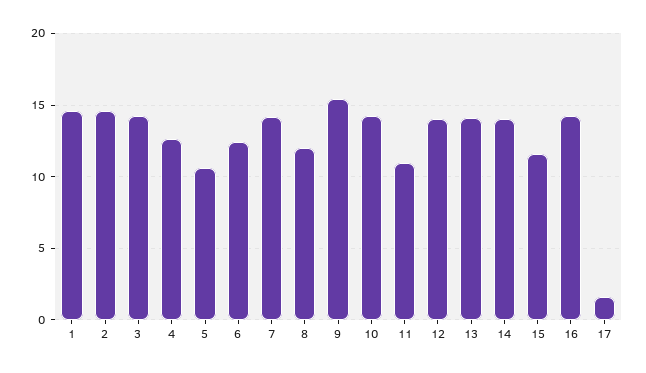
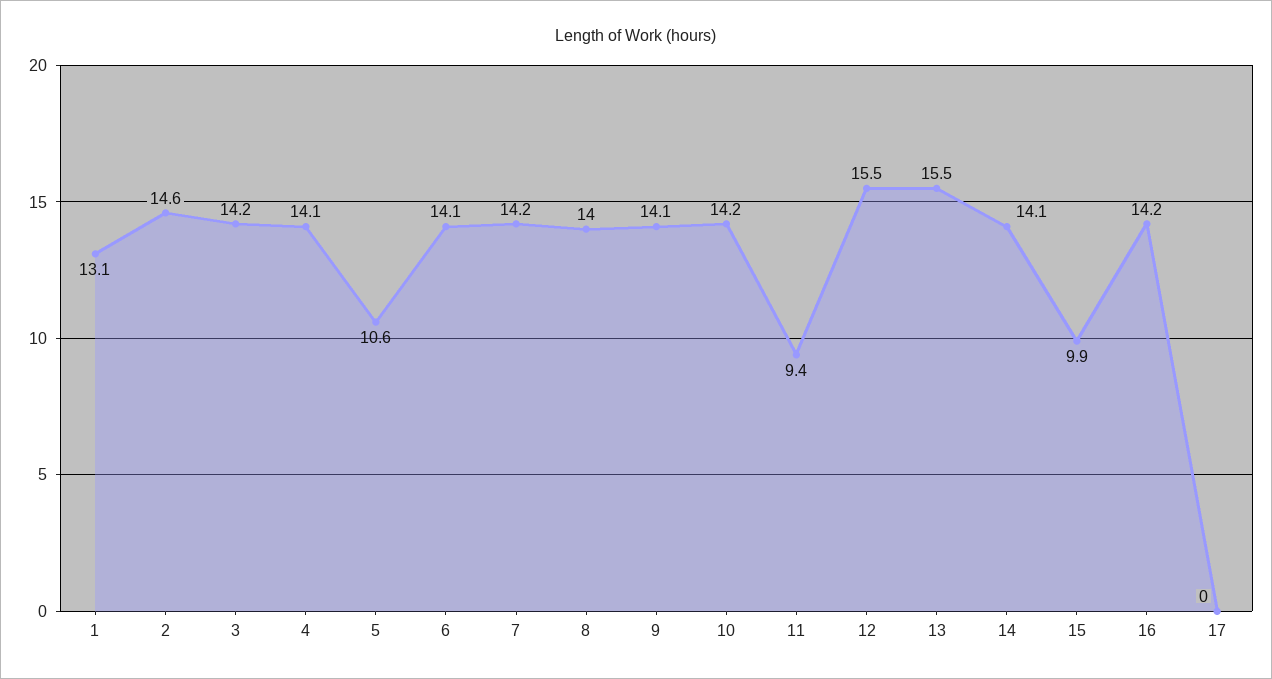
1: 14.5 -> 13.1
4: 12.5 -> 14.1
6: 12.5 -> 14.1
8: 12 -> 14
9: 15.5 -> 14.1
11: 11 -> 9.4
12: 14 -> 15.5
13: 14 -> 15.5
15: 11.5 -> 9.9
17: 1.5 -> 0

